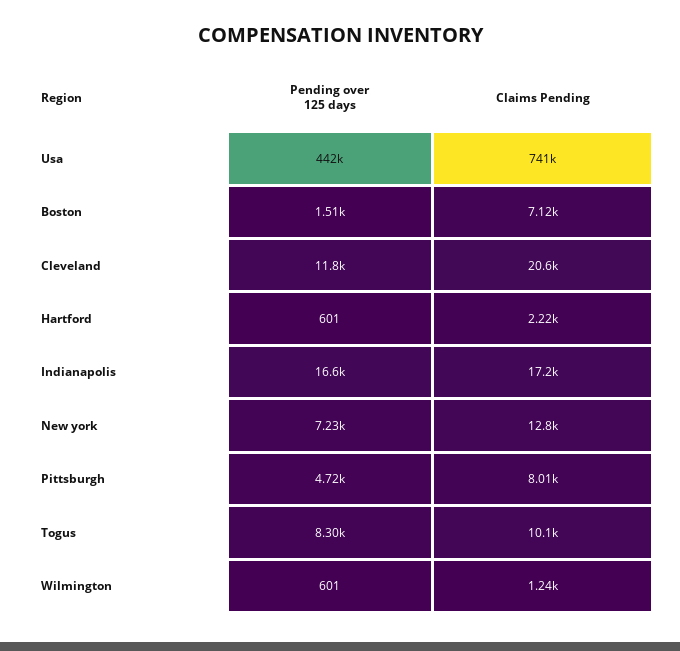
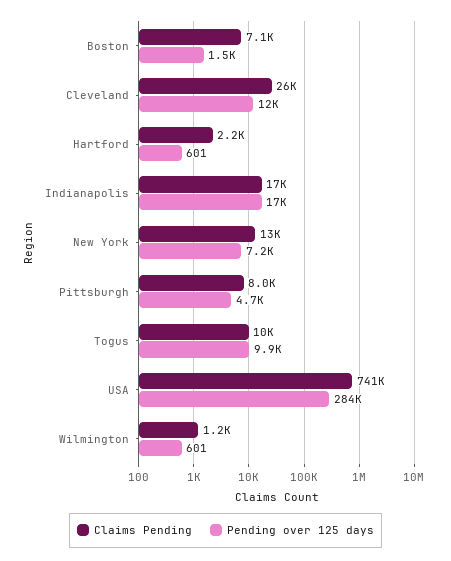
Pending over 125 days, Usa: 442000 -> 284000
Claims Pending, Cleveland: 20600 -> 26000
Pending over 125 days, Togus: 8300 -> 9900

